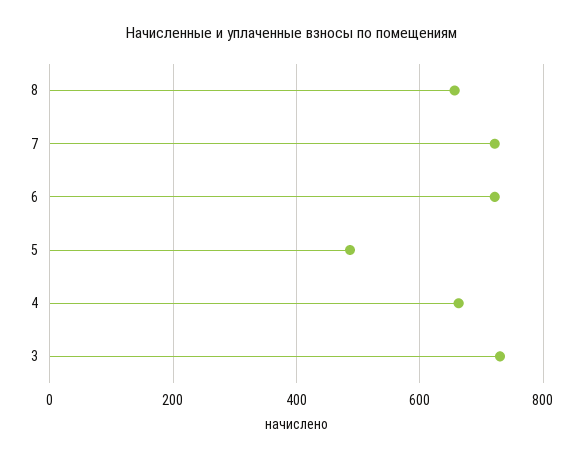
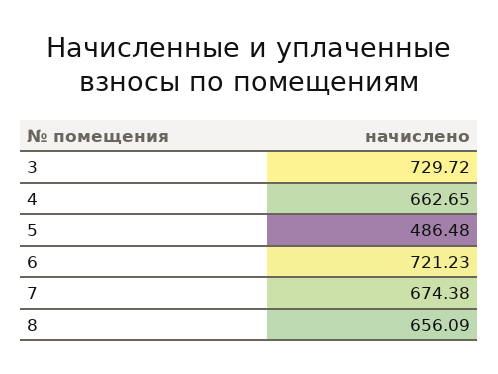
7: 720 -> 674.38

